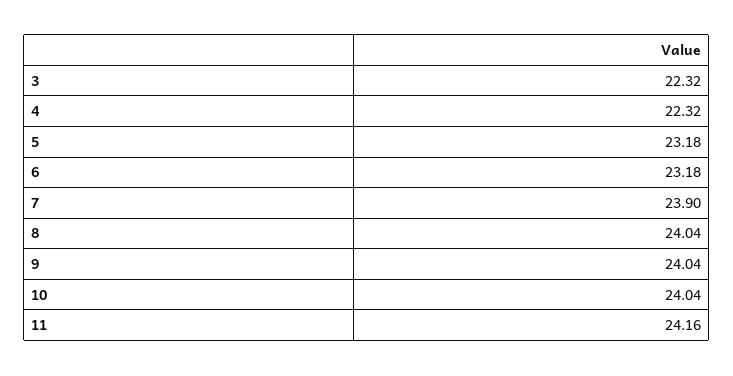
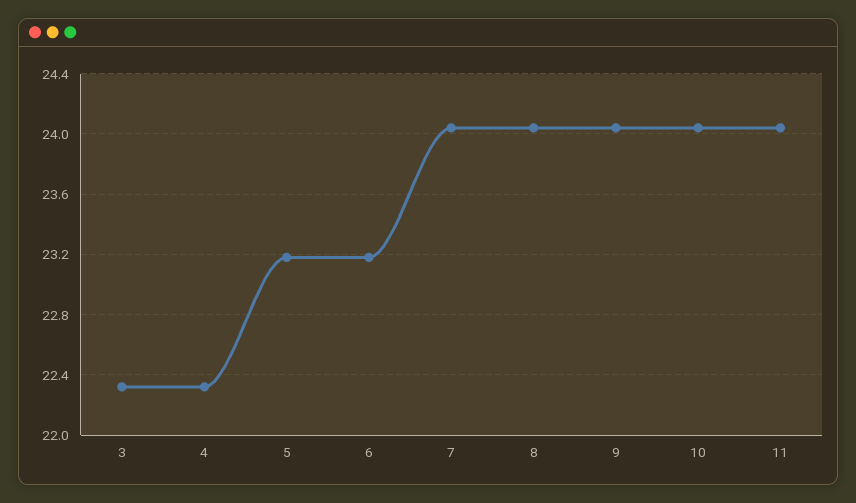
7: 23.9 -> 24.05
11: 24.16 -> 24.05

